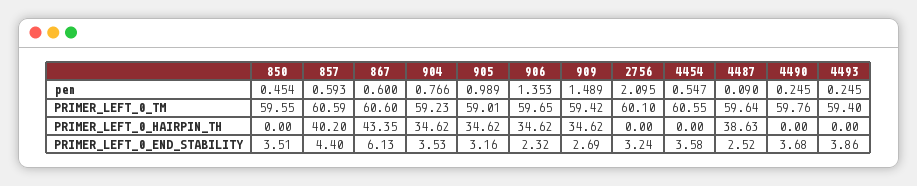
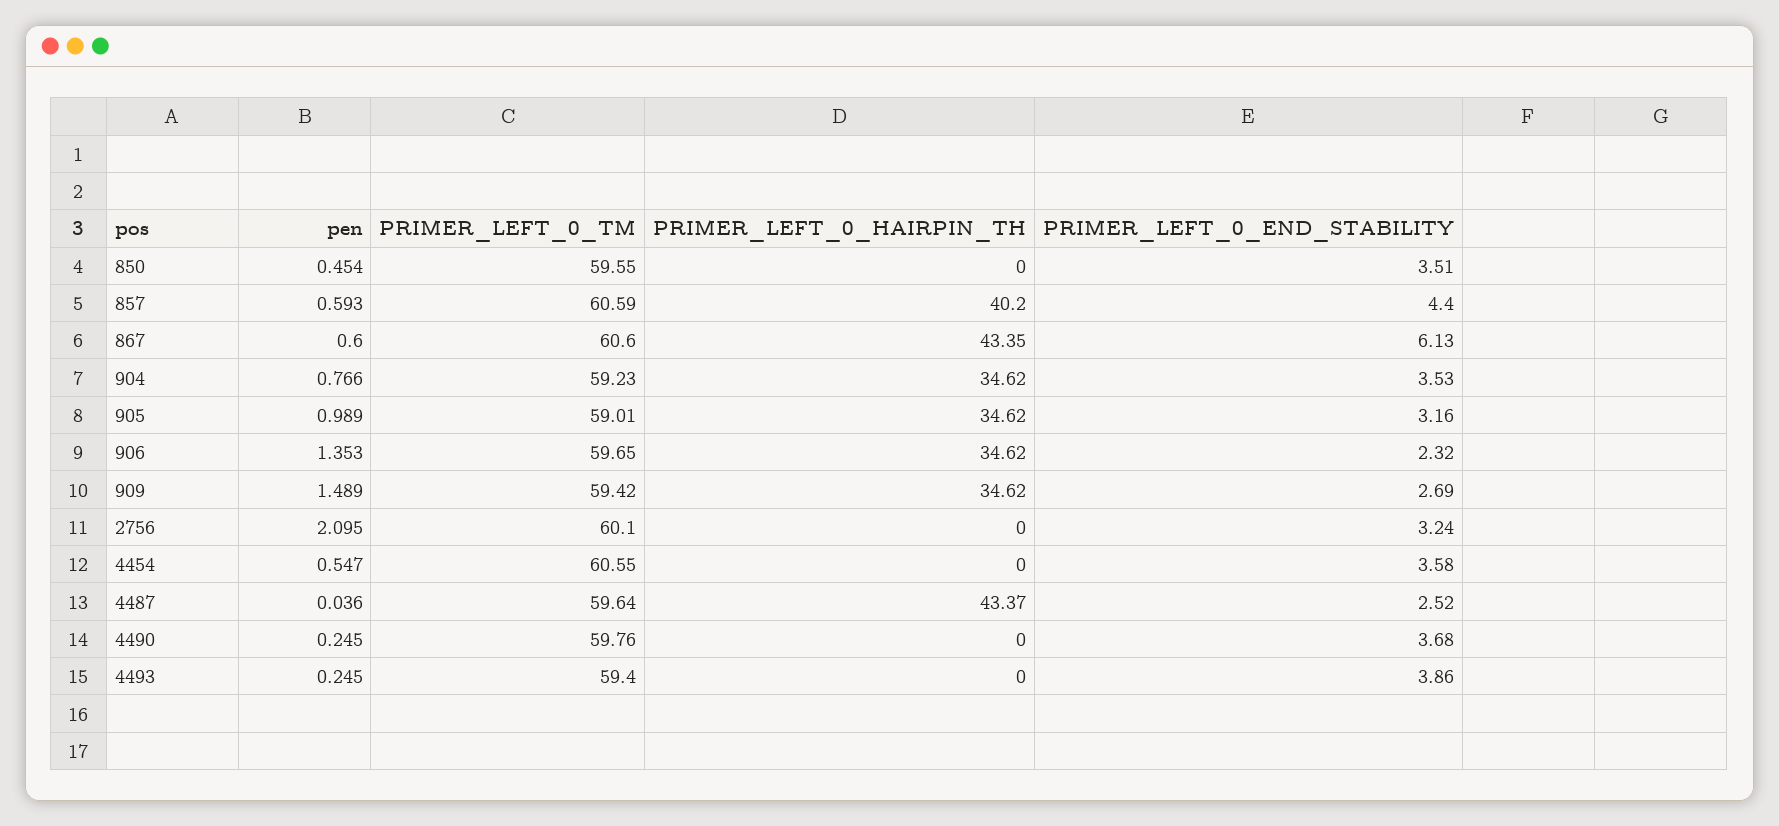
4487, pen: 0.09 -> 0.036
4487, PRIMER_LEFT_0_HAIRPIN_TH: 38.63 -> 43.37

